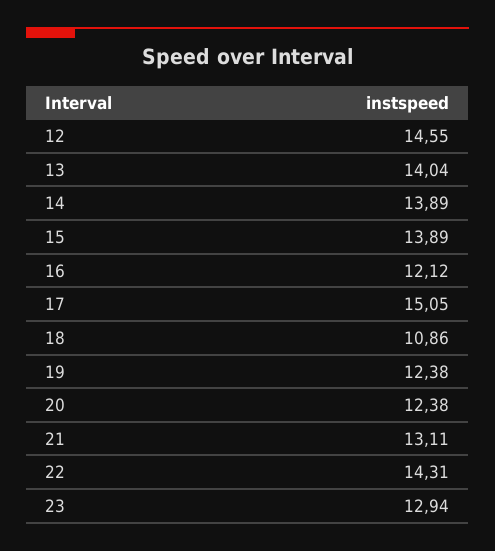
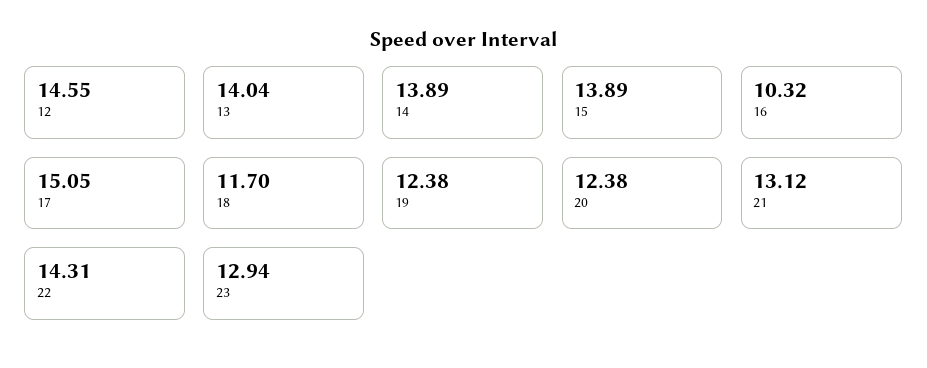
16: 12.12 -> 10.32
18: 10.86 -> 11.7
21: 13.11 -> 13.12

